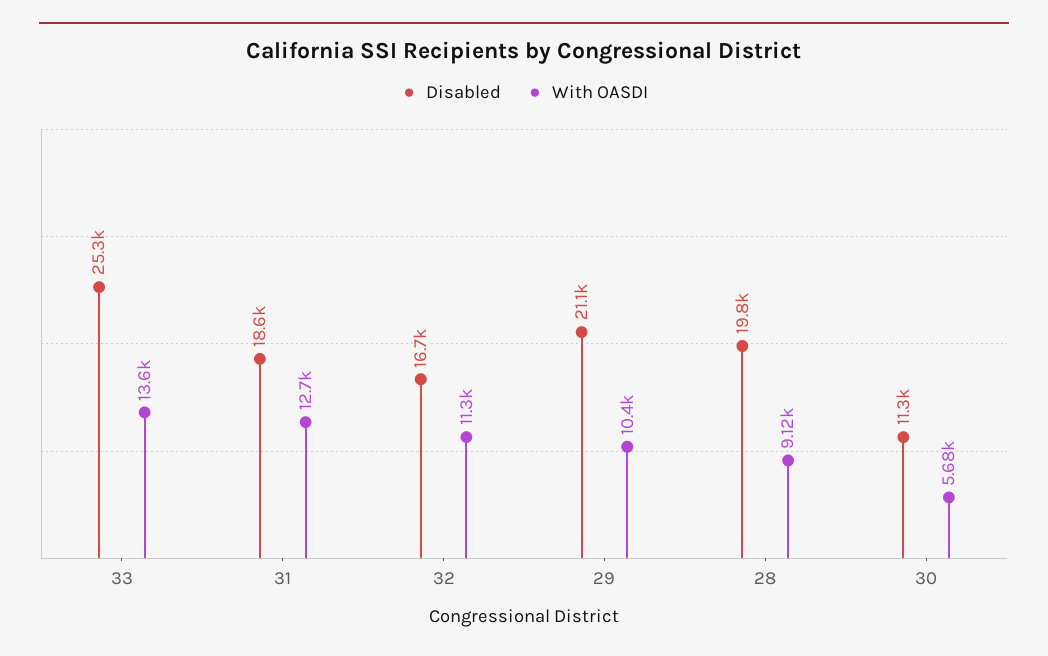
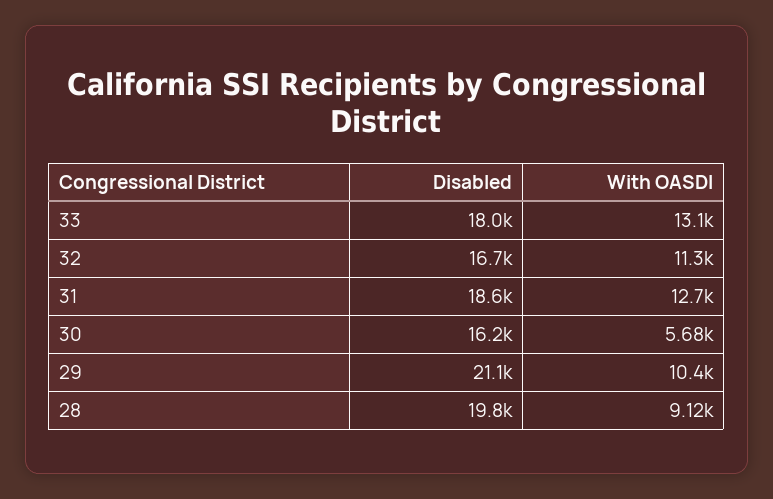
Disabled, 33: 25300 -> 18000
With OASDI, 33: 13600 -> 13100
Disabled, 30: 11300 -> 16200

